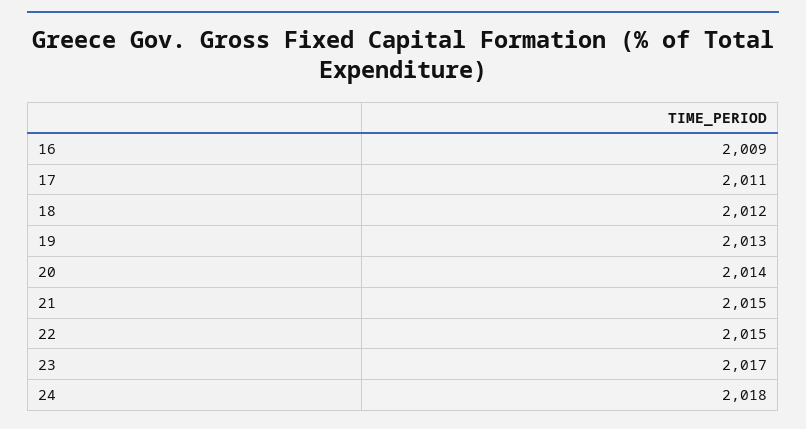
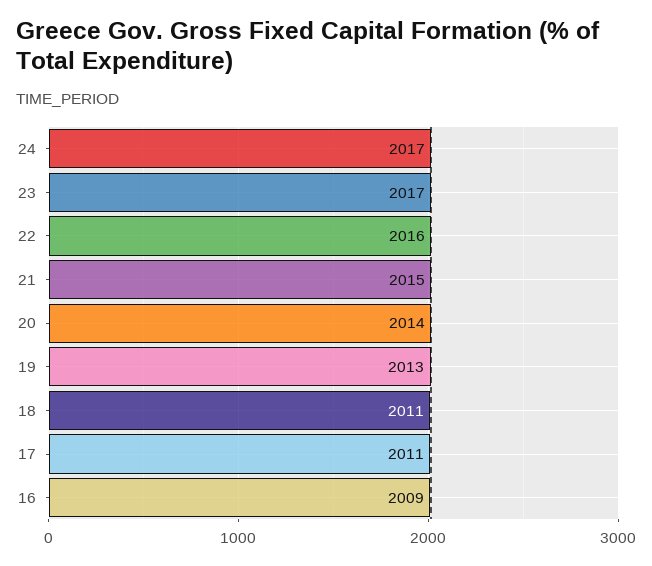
18: 2012 -> 2011
22: 2015 -> 2016
24: 2018 -> 2017

